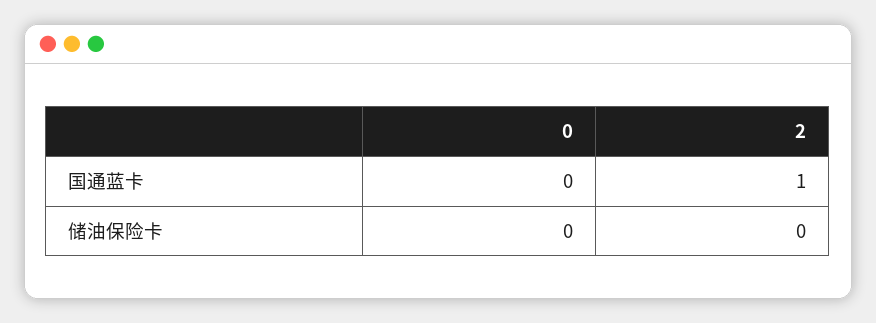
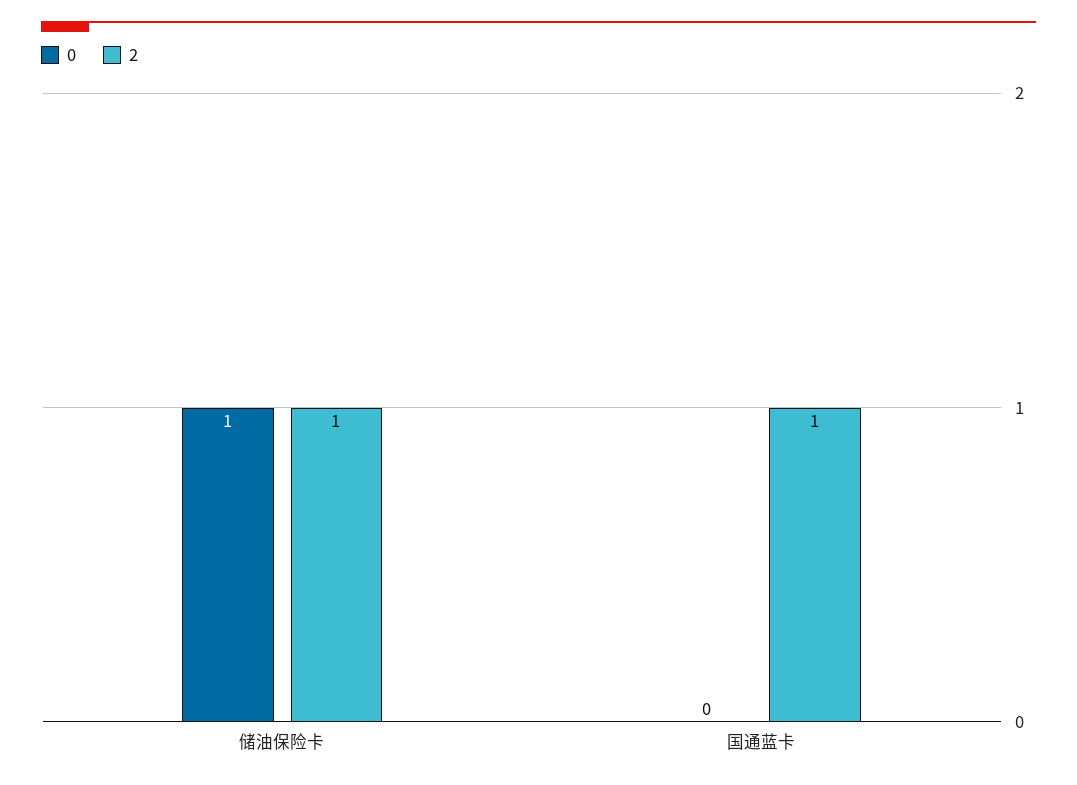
0, 储油保险卡: 0 -> 1
2, 储油保险卡: 0 -> 1

